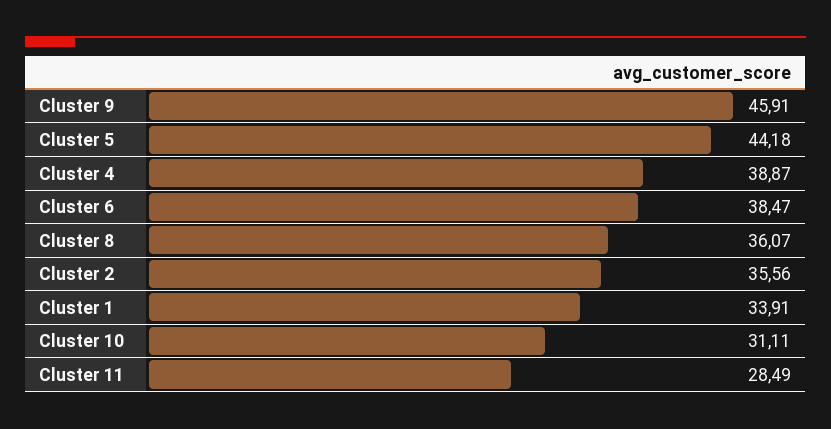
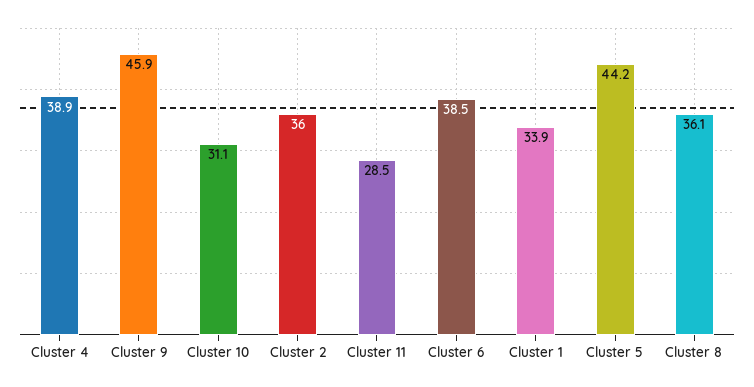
Cluster 2: 35.56 -> 36

